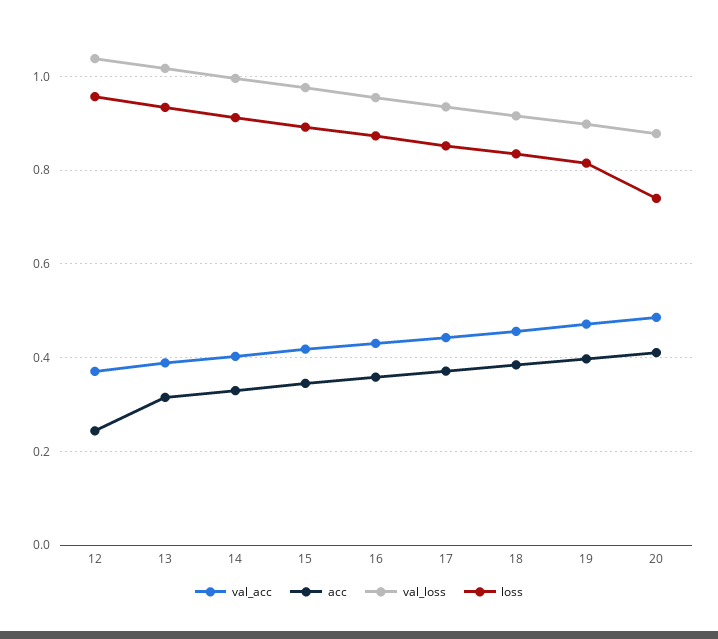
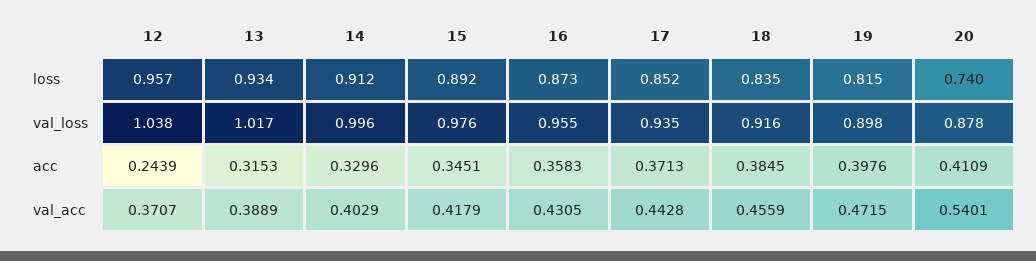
val_acc, 20: 0.48 -> 0.5401

